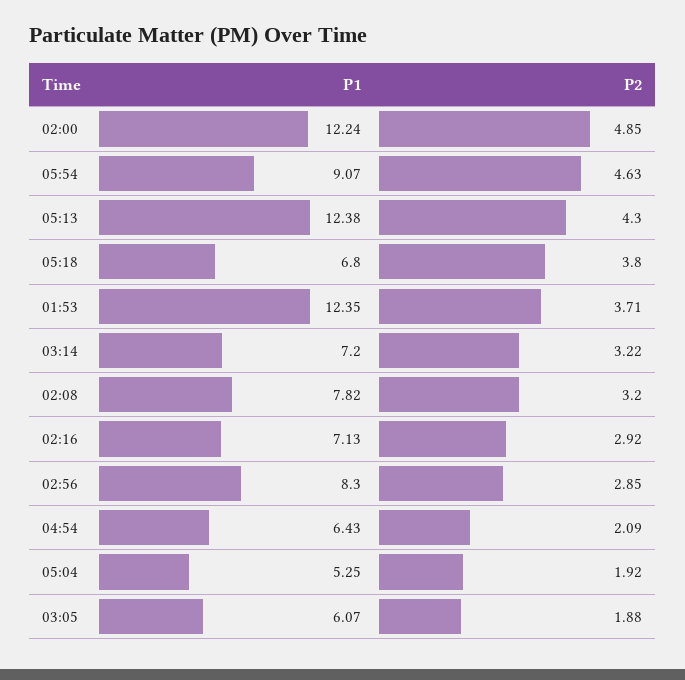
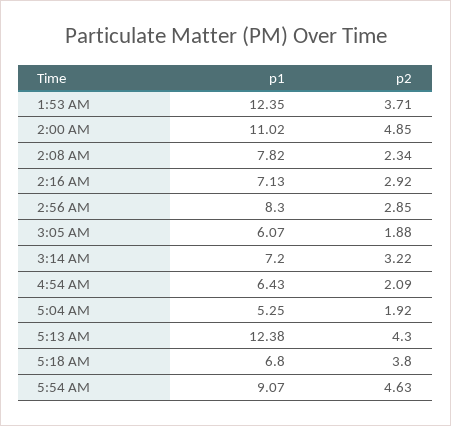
P1, 02:00: 12.24 -> 11.02
P2, 02:08: 3.2 -> 2.34

